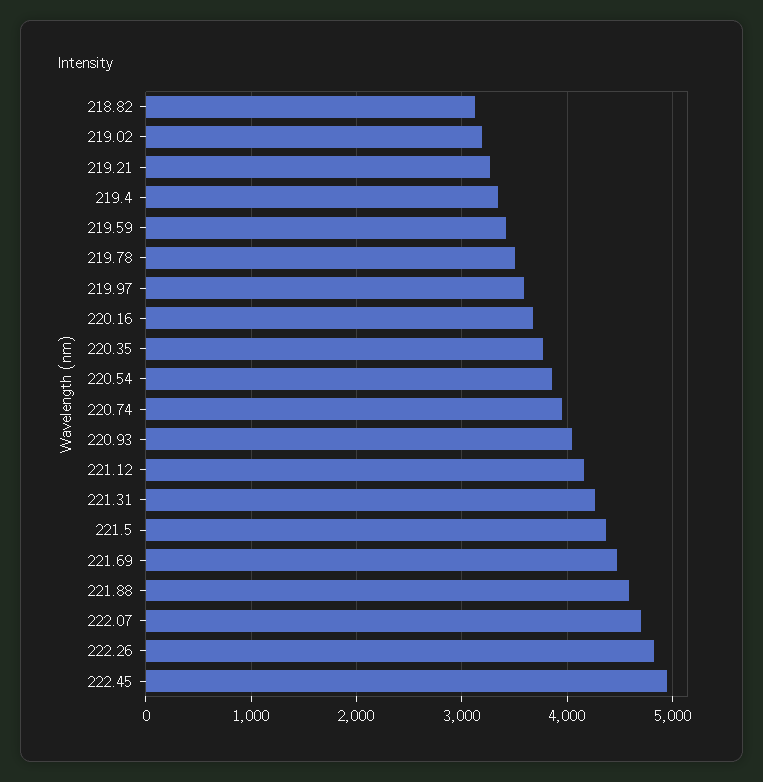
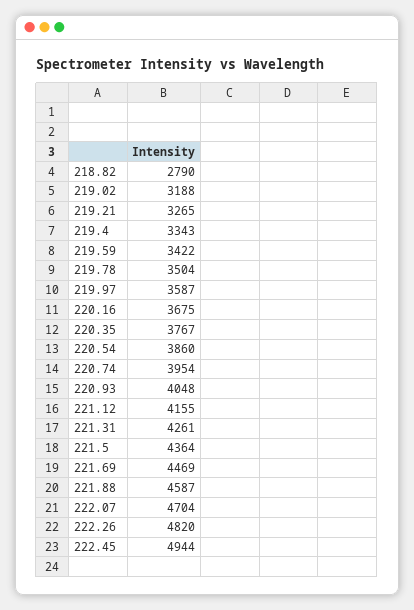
218.82: 3100 -> 2790

